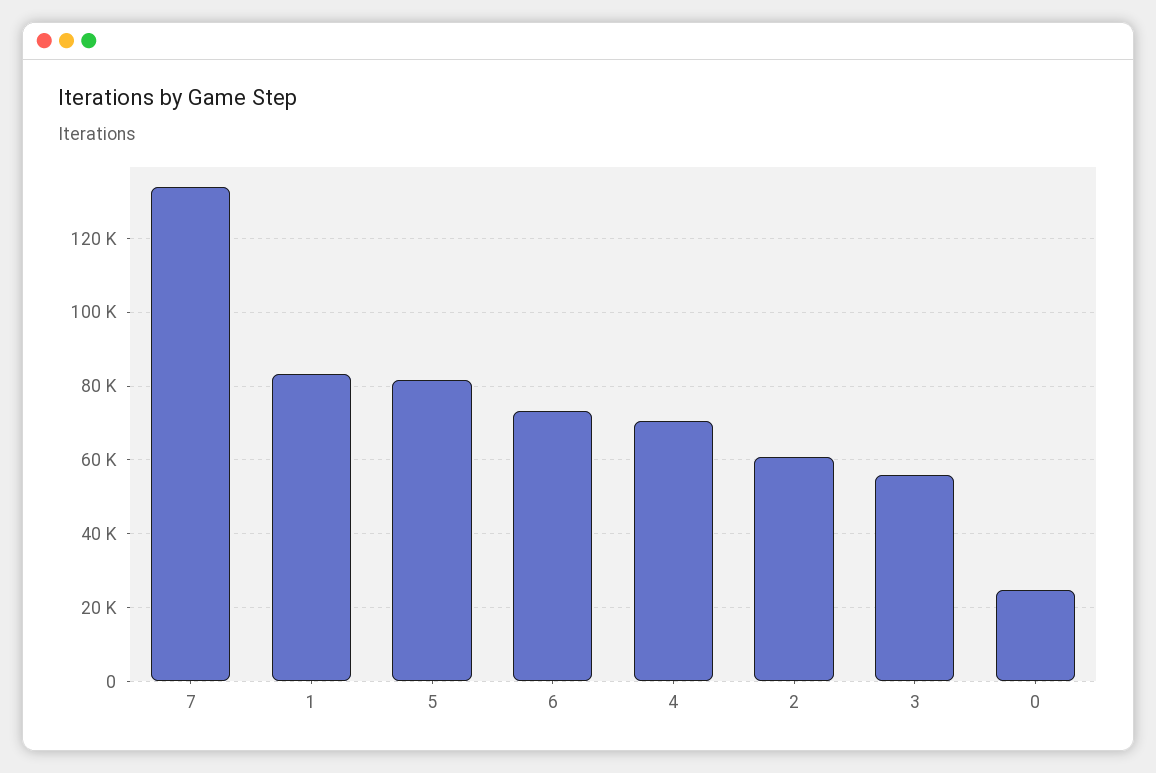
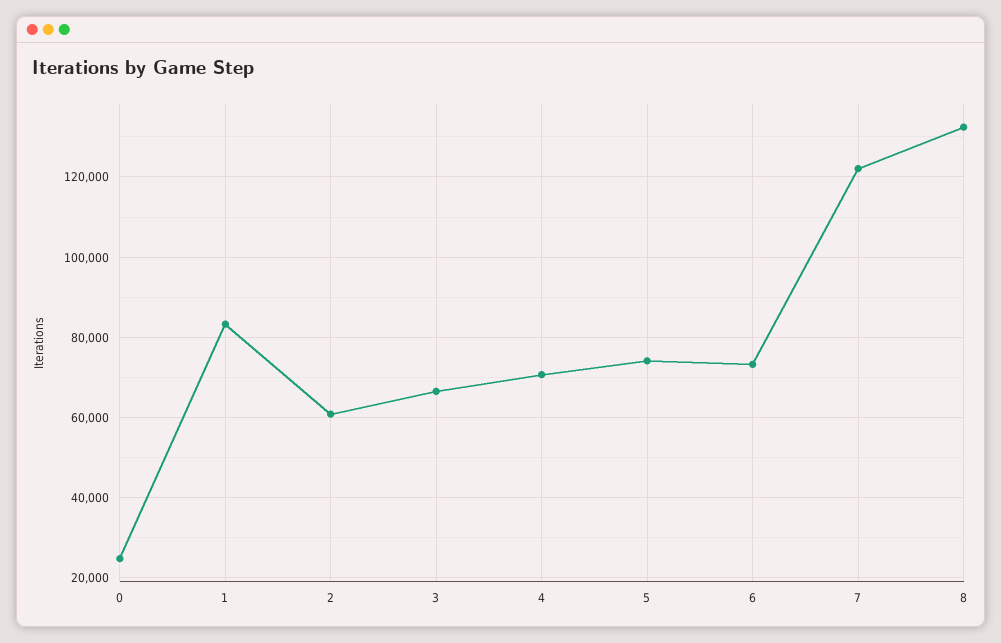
7: 134000 -> 122000
5: 82000 -> 74000
3: 56000 -> 66000
8: none -> 132000

